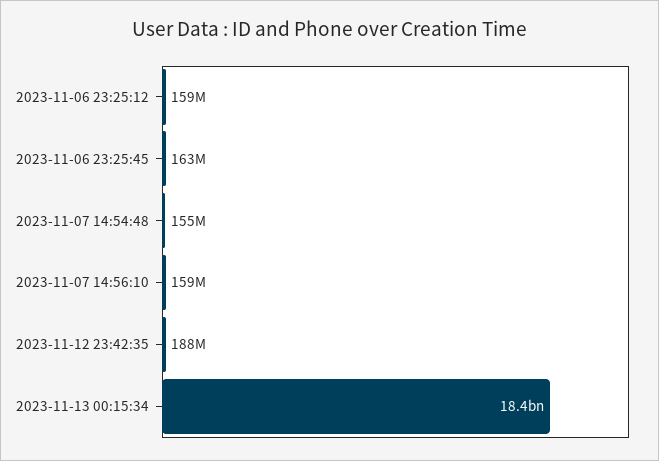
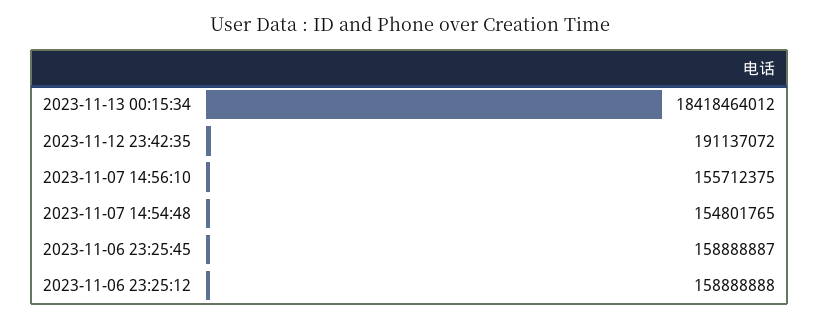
2023-11-06 23:25:45: 163000000 -> 158888887
2023-11-07 14:56:10: 159000000 -> 155712375
2023-11-12 23:42:35: 188000000 -> 191137072

